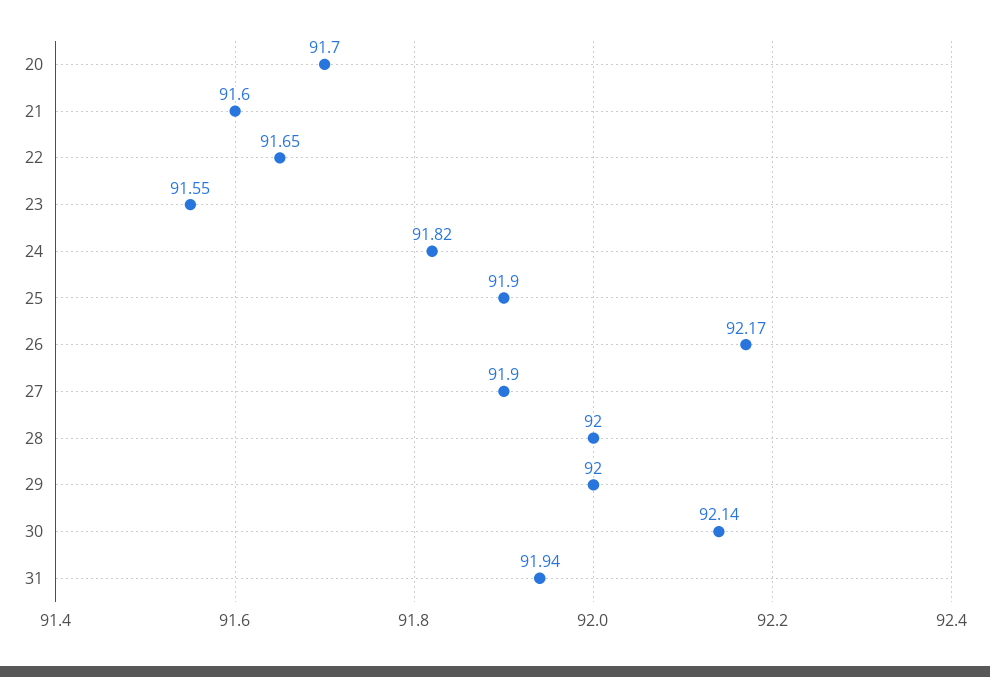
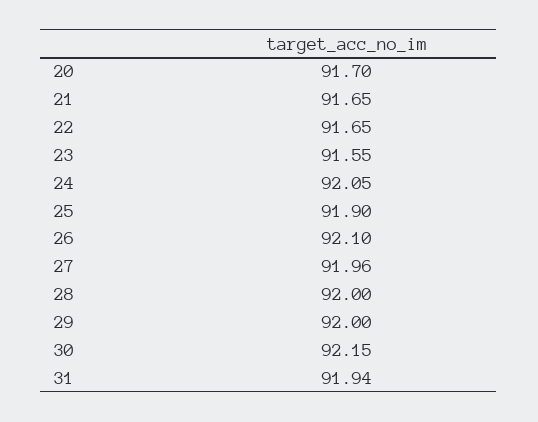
21: 91.6 -> 91.65
24: 91.82 -> 92.05
26: 92.17 -> 92.1
27: 91.9 -> 91.96
30: 92.14 -> 92.15

